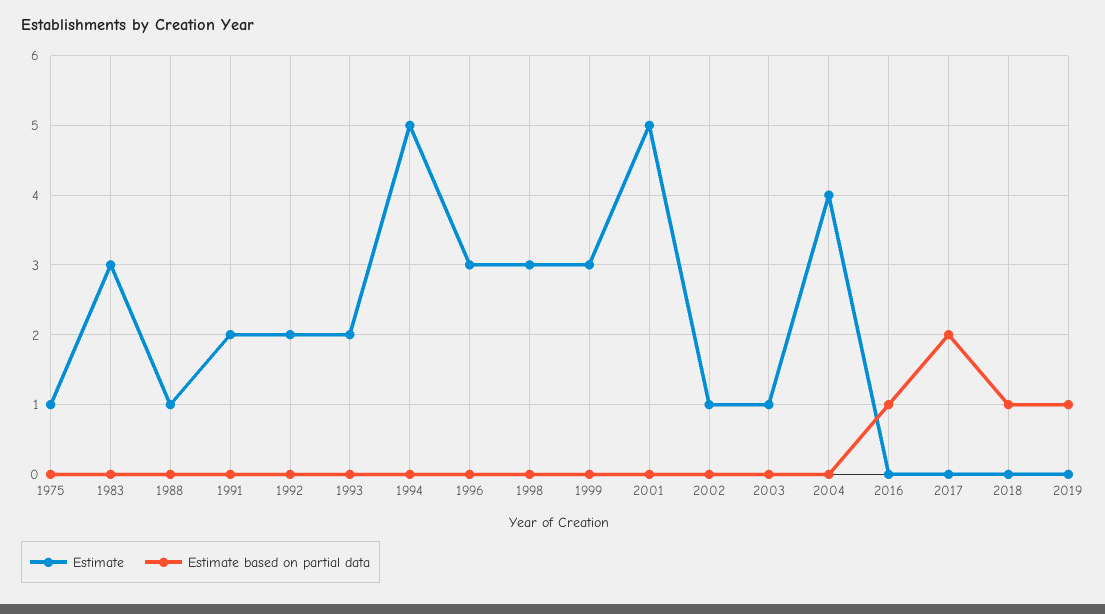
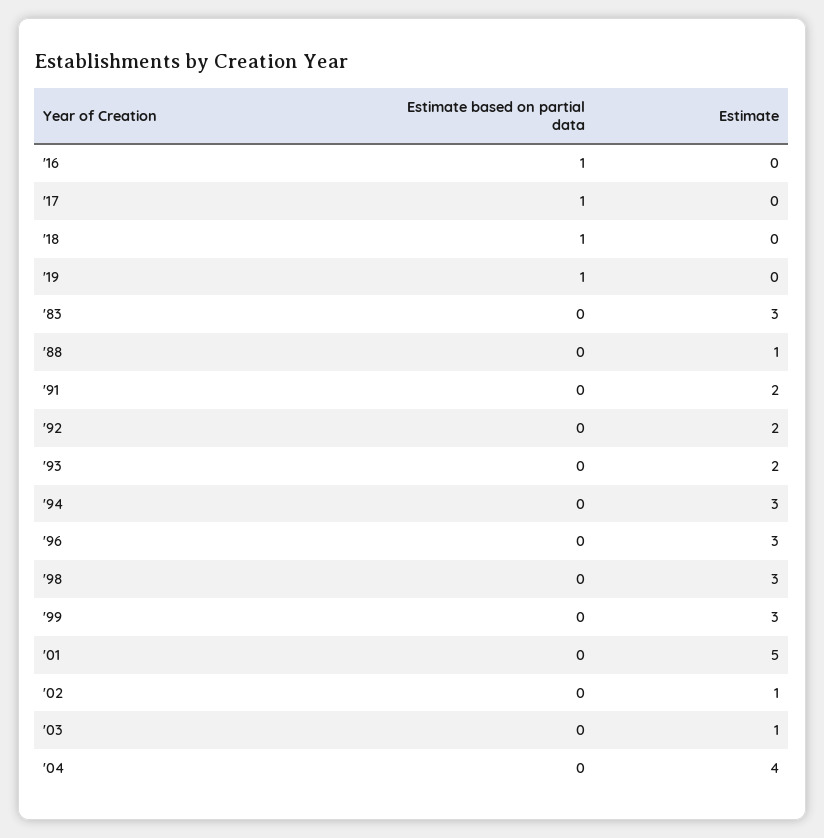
Estimate, 1975: 1 -> none
Estimate based on partial data, 1975: 0 -> none
Estimate, 1994: 5 -> 3
Estimate based on partial data, 2017: 2 -> 1

